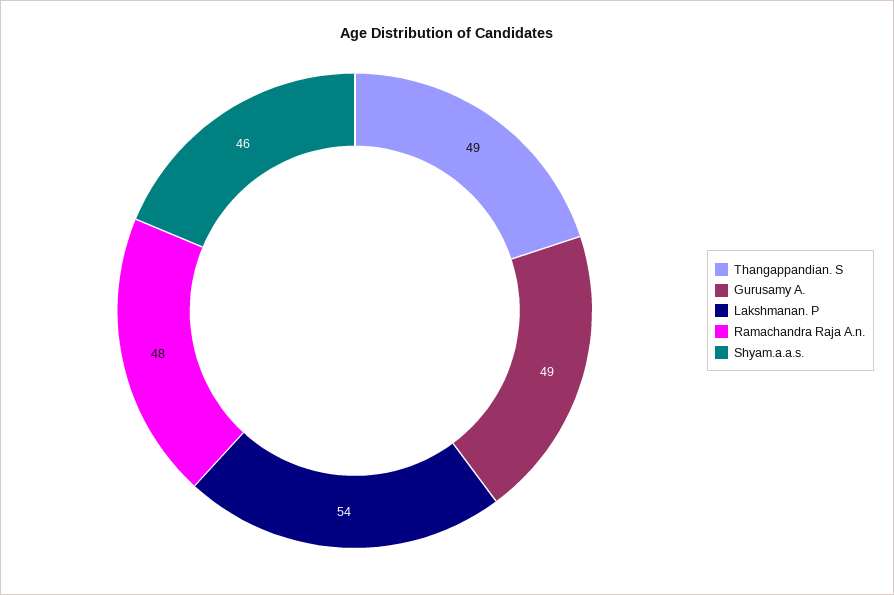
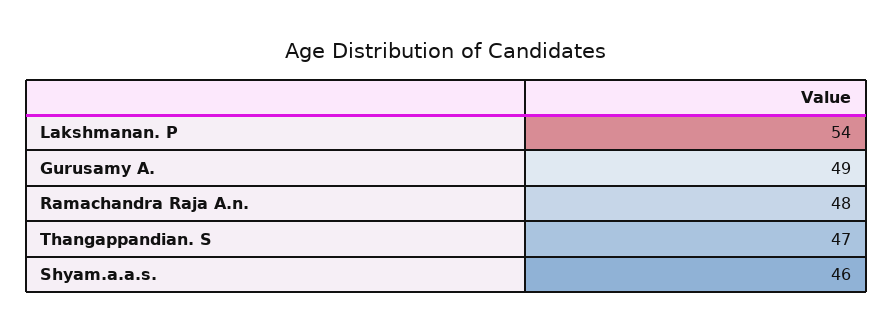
Thangappandian. S: 49 -> 47

